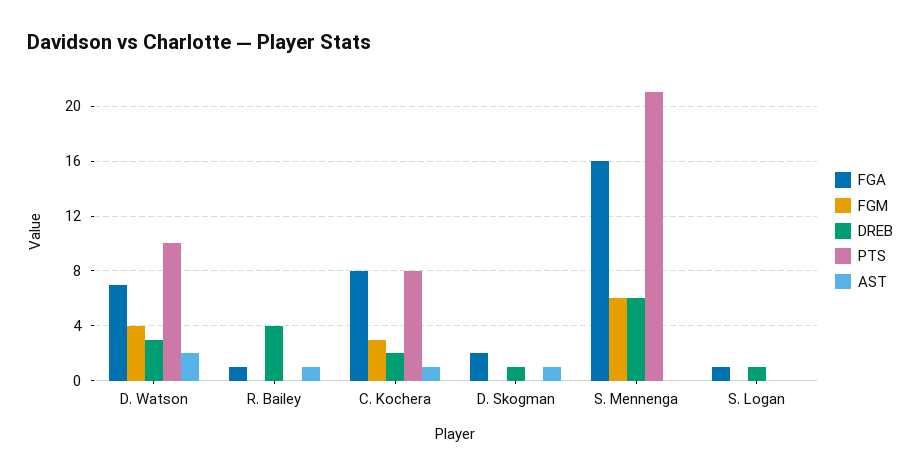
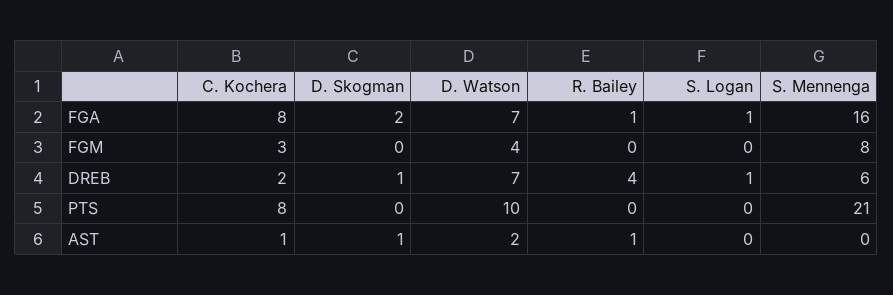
DREB, D. Watson: 3 -> 7
FGM, S. Mennenga: 6 -> 8

